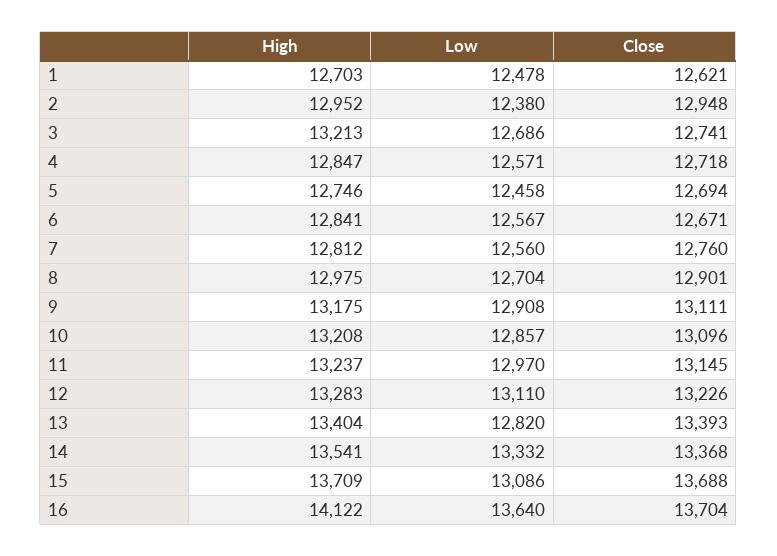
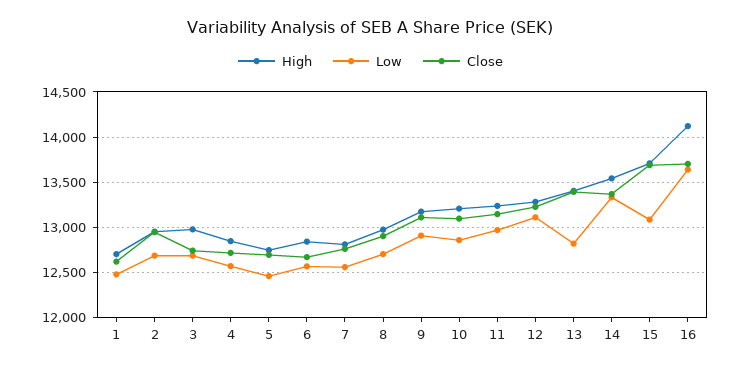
Low, 2: 12380 -> 12700
High, 3: 13213 -> 13000

